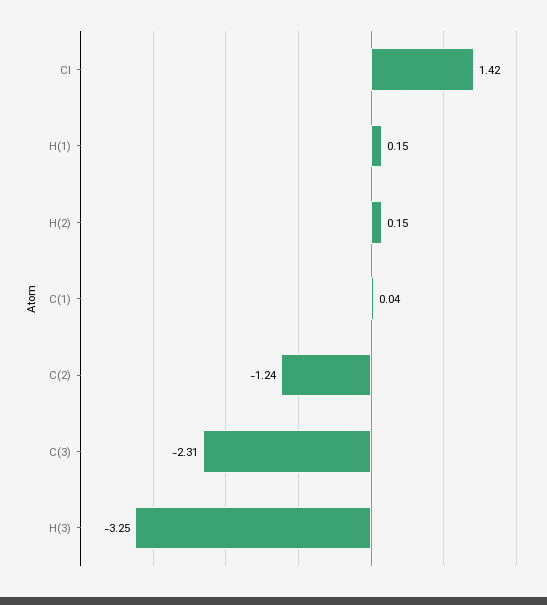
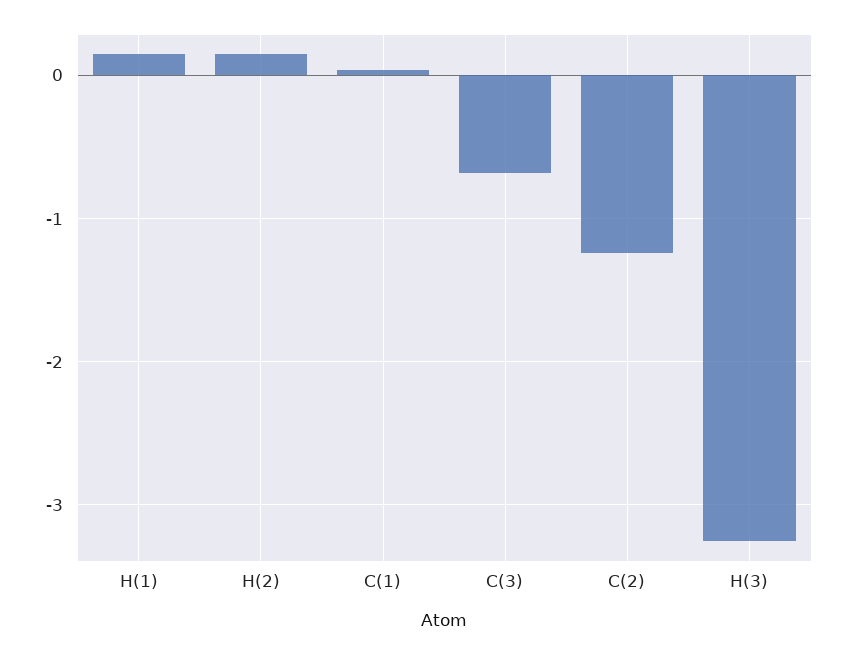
Cl: 1.42 -> none
C(3): -2.31 -> -0.7

